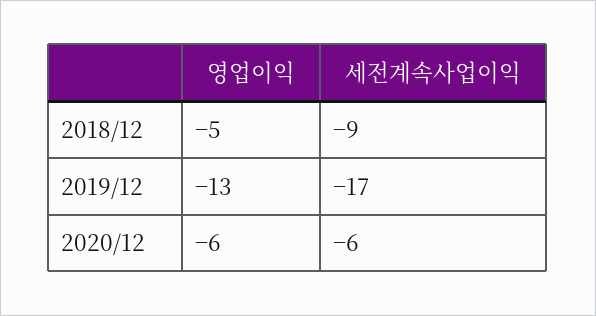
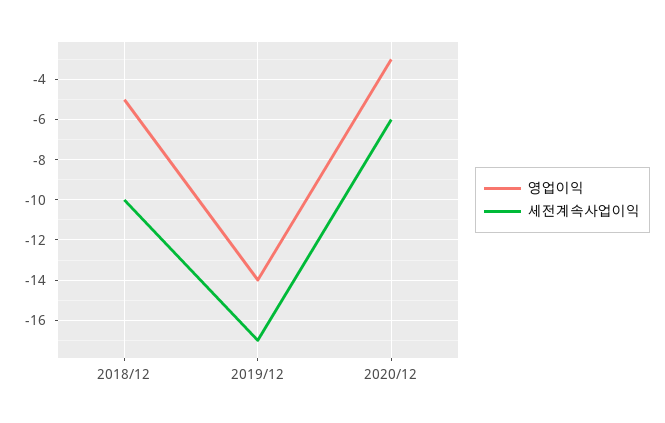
세전계속사업이익, 2018/12: -9 -> -10
영업이익, 2019/12: -13 -> -14
영업이익, 2020/12: -6 -> -3

